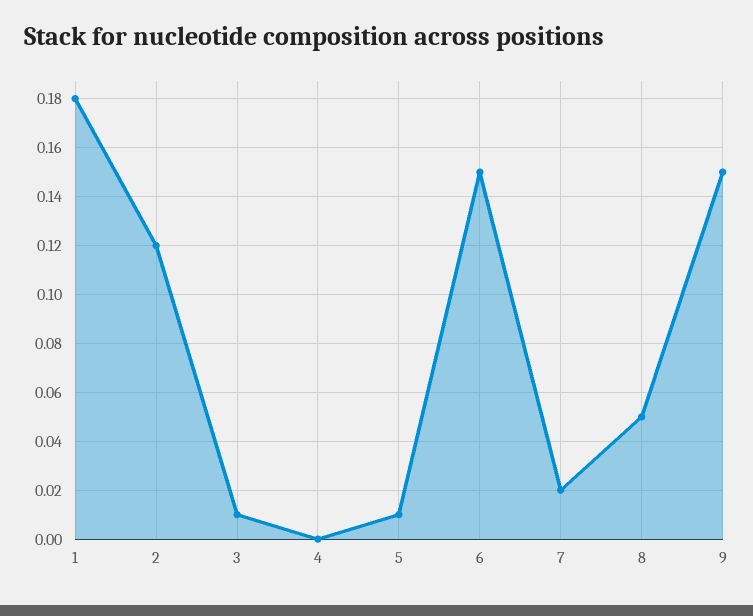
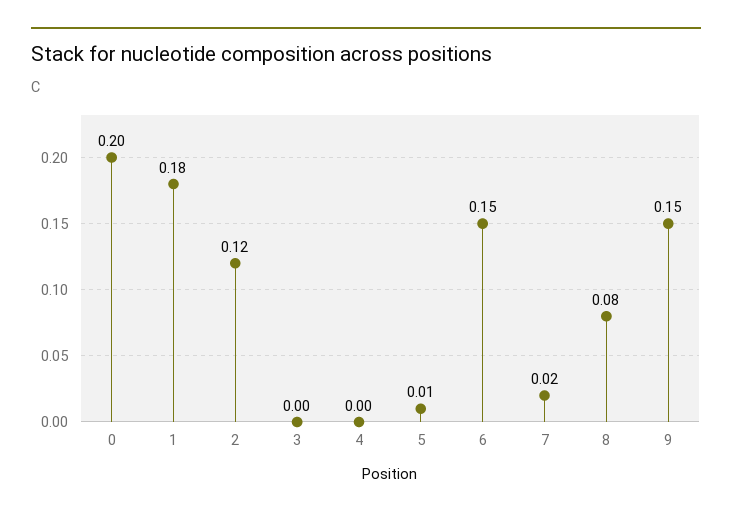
3: 0.01 -> 0
8: 0.05 -> 0.08
0: none -> 0.2

